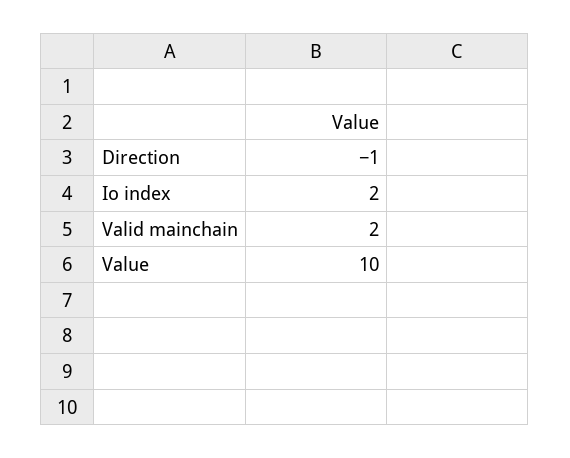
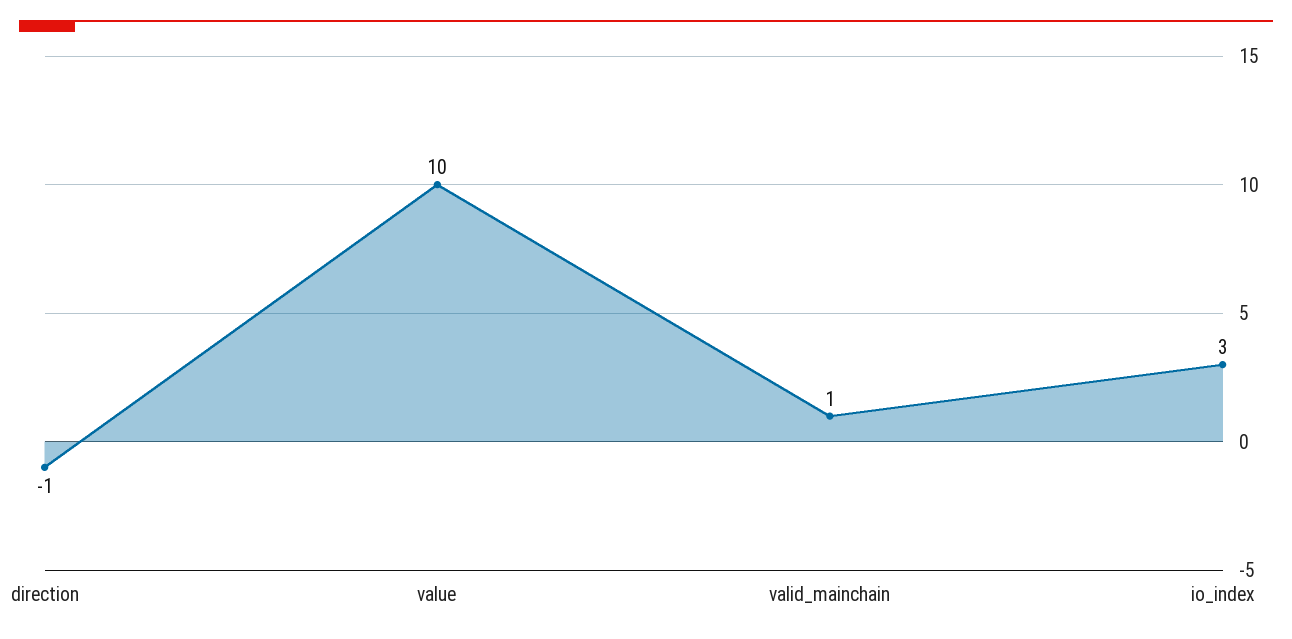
Io index: 2 -> 3
Valid mainchain: 2 -> 1

